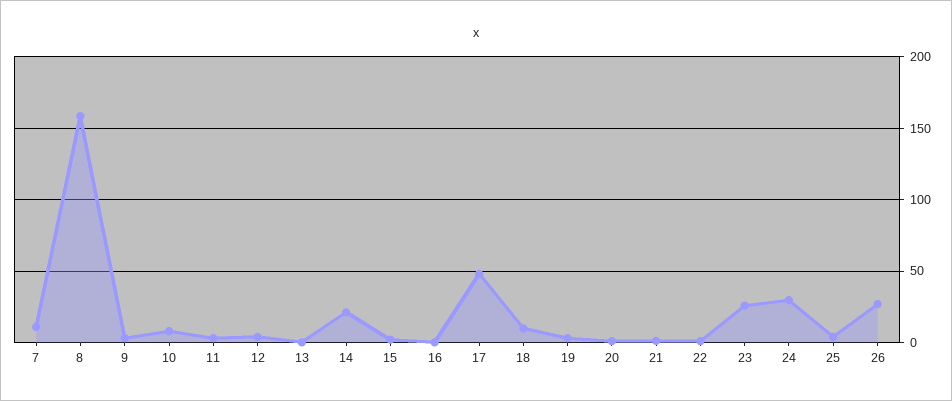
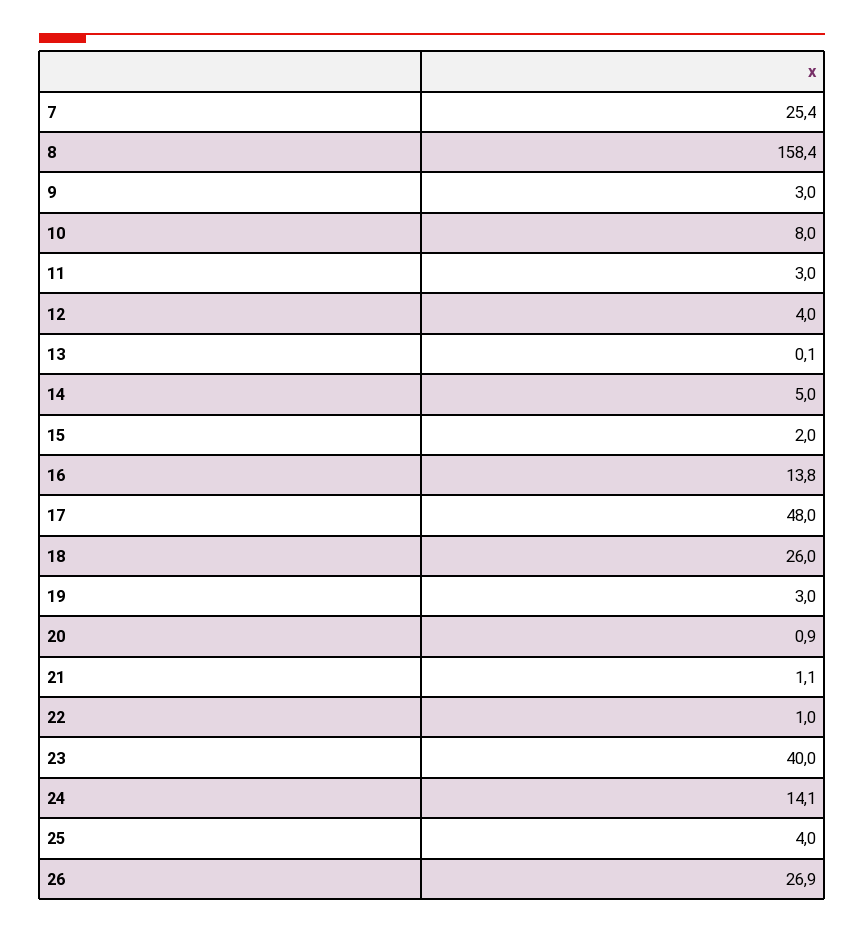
7: 10 -> 25.4
14: 20 -> 5
16: 0 -> 13.8
18: 10 -> 26
23: 25 -> 40
24: 30 -> 14.1

